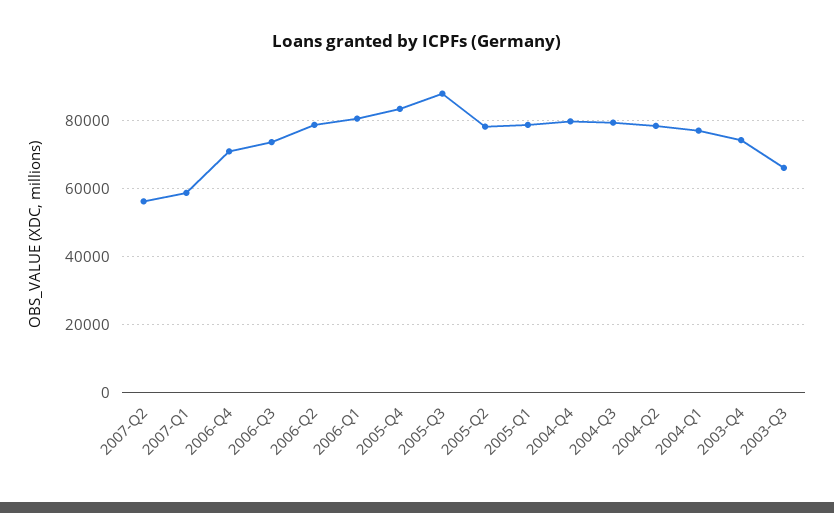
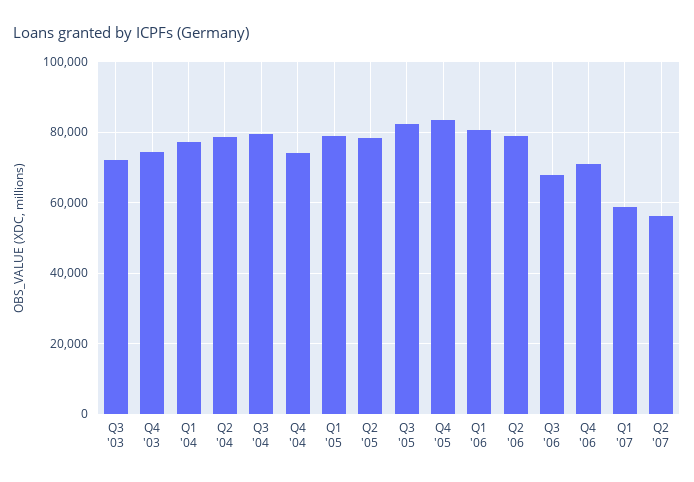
2006-Q3: 74000 -> 68000
2005-Q3: 88000 -> 82000
2004-Q4: 80000 -> 74000
2003-Q3: 66000 -> 72000

